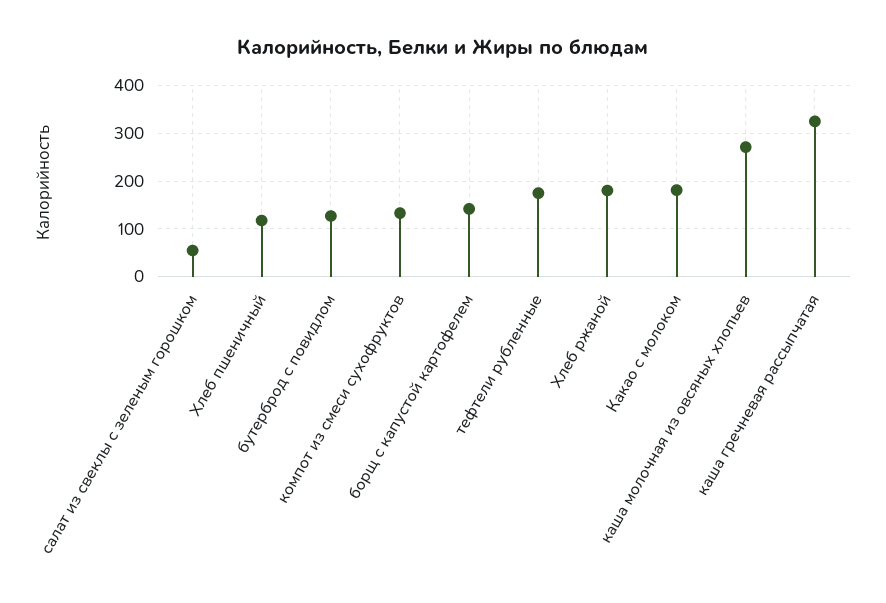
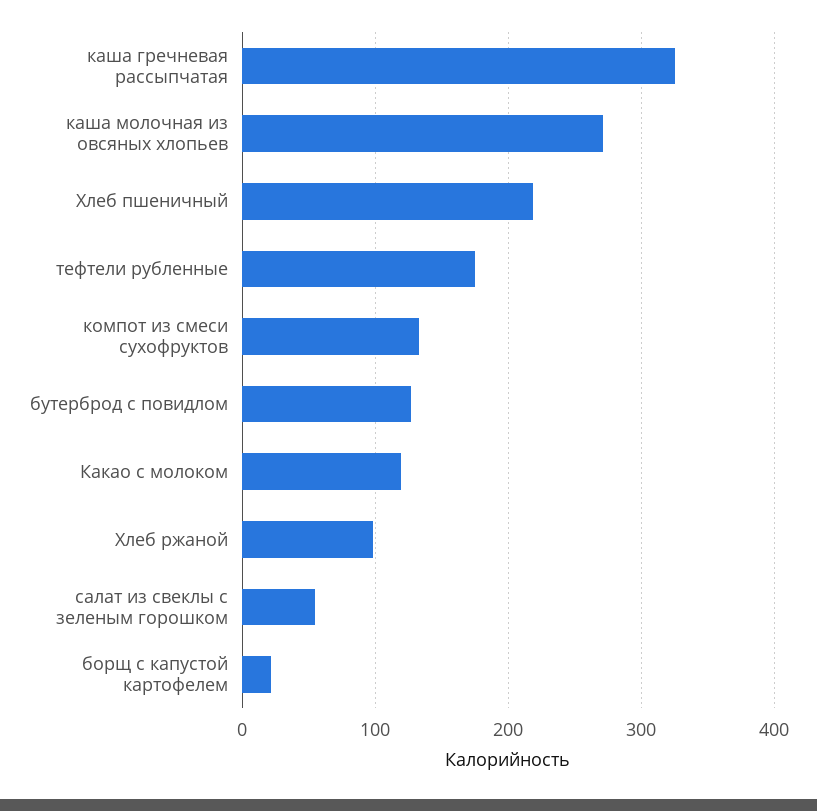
Хлеб пшеничный: 120 -> 220
борщ с капустой картофелем: 140 -> 20
Хлеб ржаной: 180 -> 100
Какао с молоком: 180 -> 120

